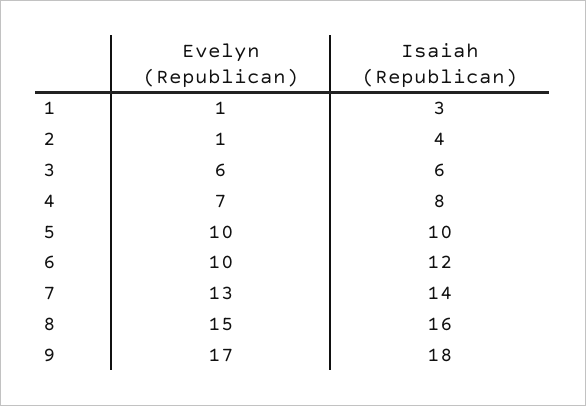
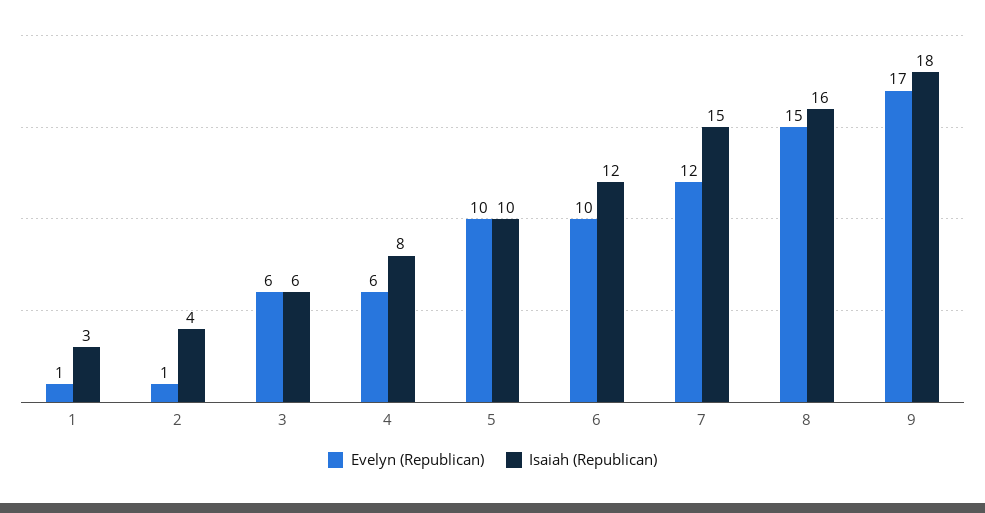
Evelyn (Republican), 4: 7 -> 6
Evelyn (Republican), 7: 13 -> 12
Isaiah (Republican), 7: 14 -> 15

